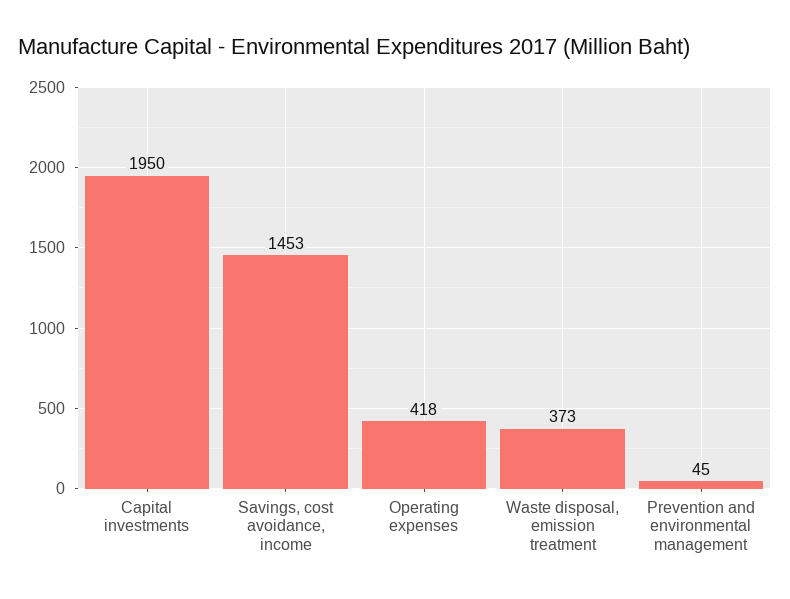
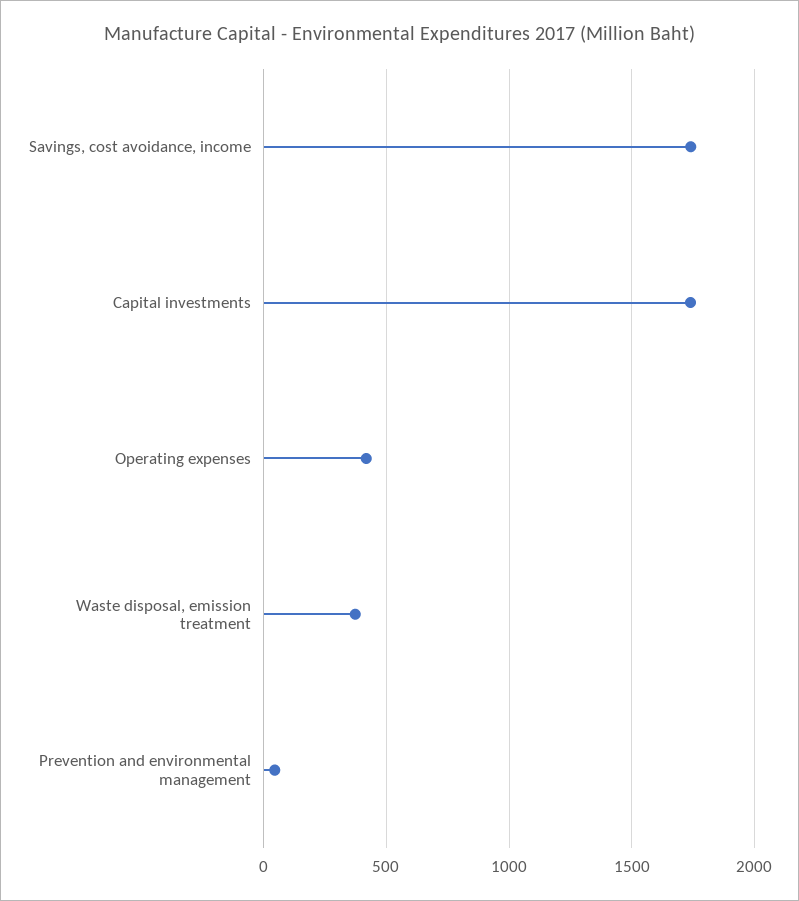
Capital investments: 1950 -> 1750
Savings, cost avoidance, income: 1453 -> 1750

